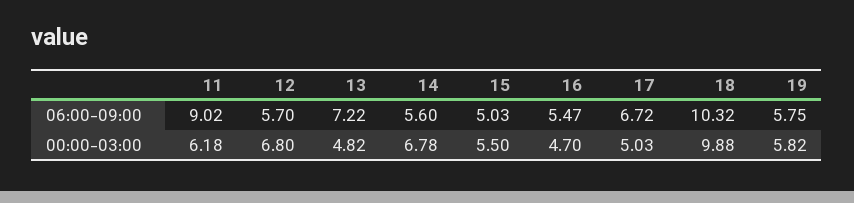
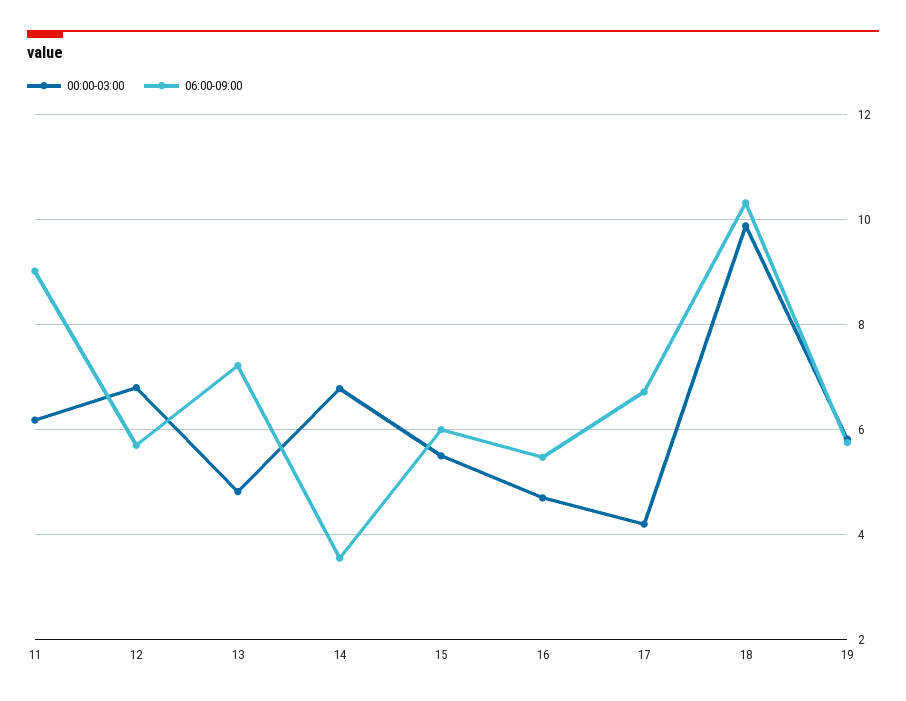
06:00-09:00, 14: 5.6 -> 3.6
06:00-09:00, 15: 5.03 -> 6
00:00-03:00, 17: 5.03 -> 4.2

